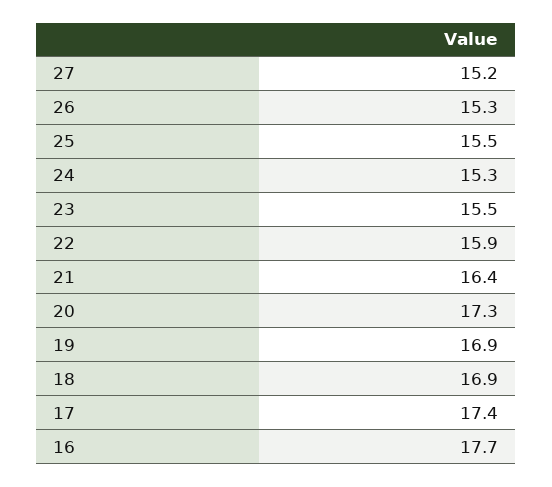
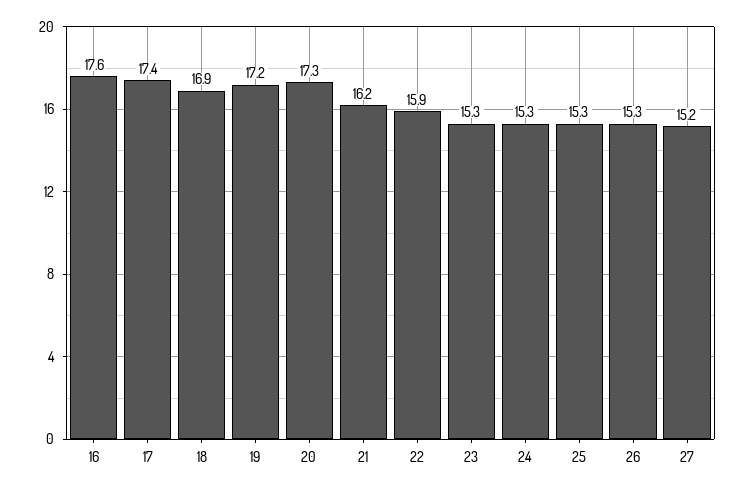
25: 15.5 -> 15.3
23: 15.5 -> 15.3
21: 16.4 -> 16.2
19: 16.9 -> 17.2
16: 17.7 -> 17.6

